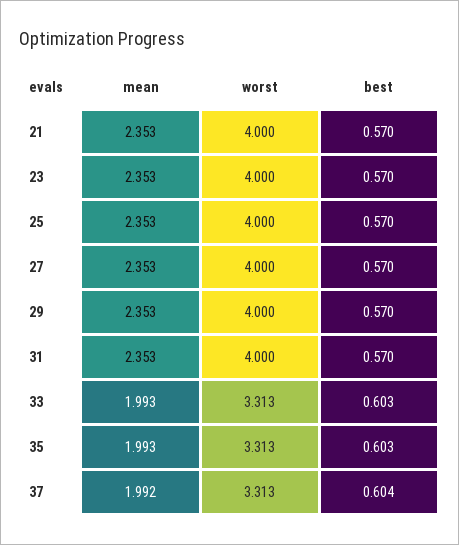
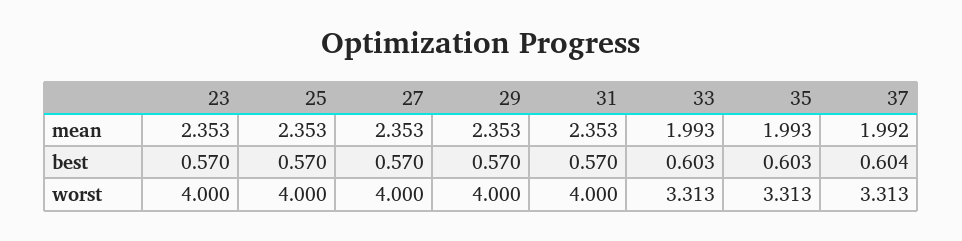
mean, 21: 2.353 -> none
worst, 21: 4 -> none
best, 21: 0.57 -> none

